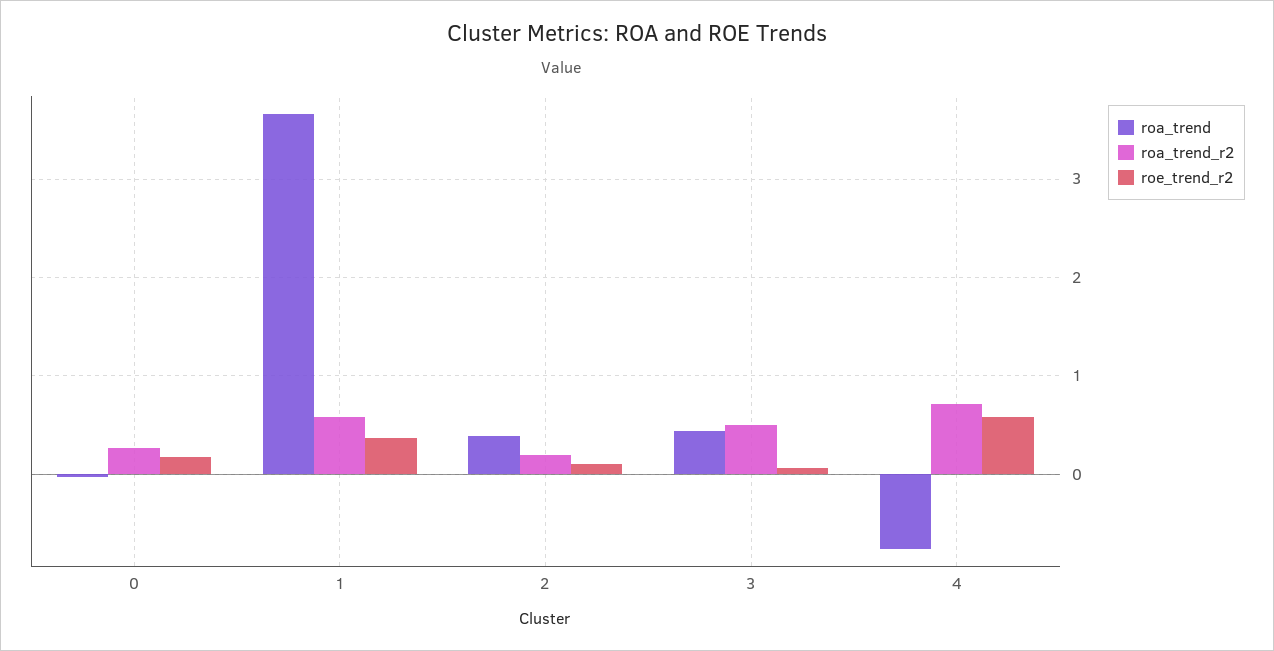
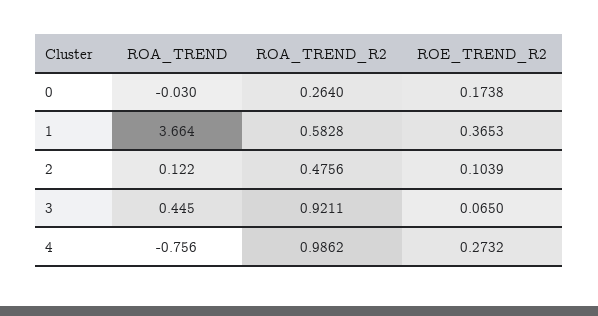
roa_trend, 2: 0.4 -> 0.122
roa_trend_r2, 2: 0.2 -> 0.4756
roa_trend_r2, 3: 0.5 -> 0.9211
roa_trend_r2, 4: 0.7 -> 0.9862
roe_trend_r2, 4: 0.6 -> 0.2732

